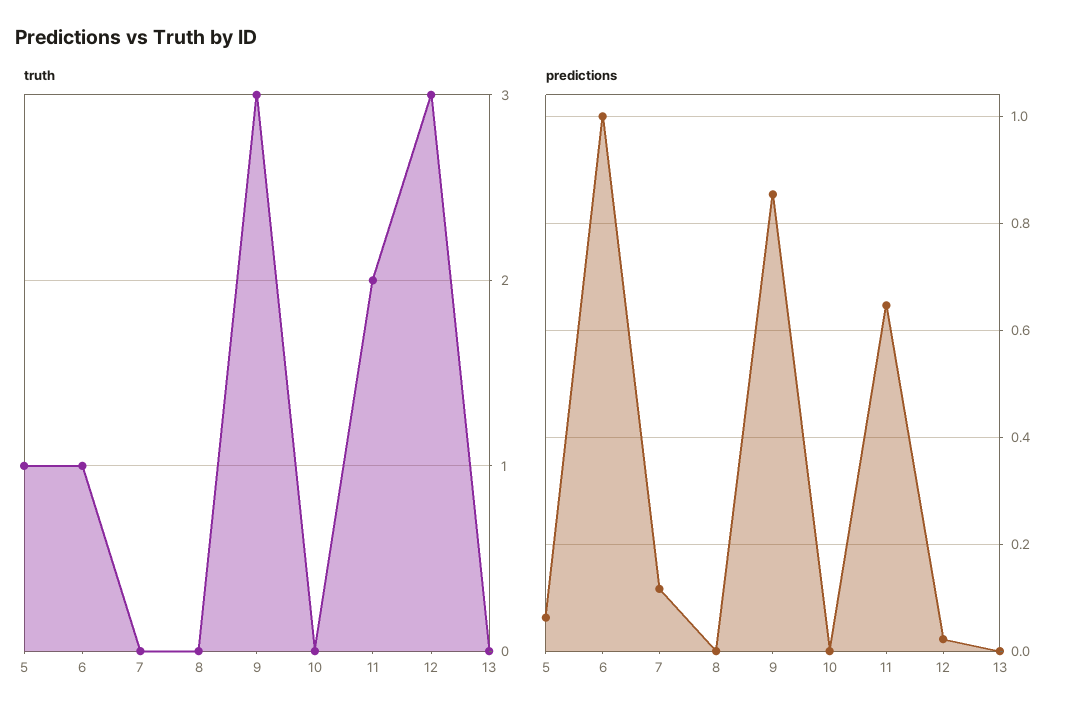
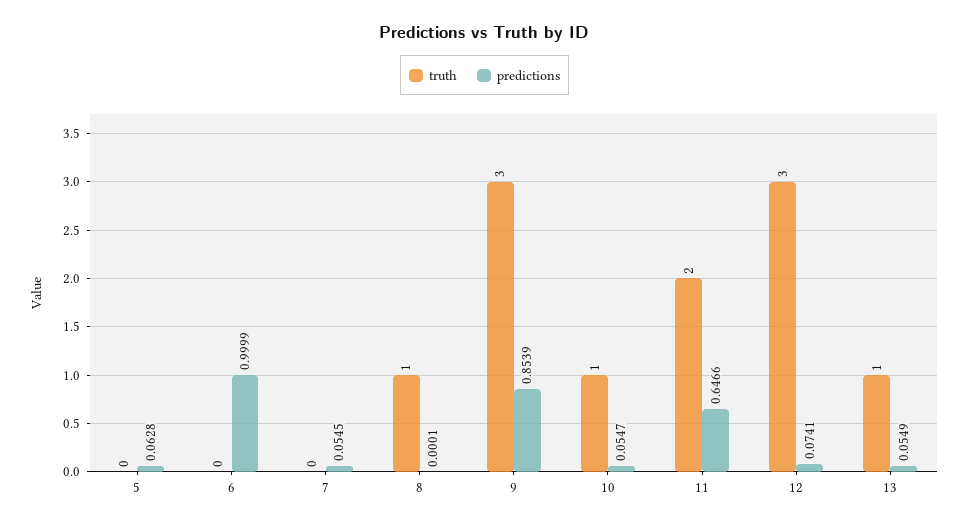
truth, 5: 1 -> 0
truth, 6: 1 -> 0
truth, 8: 0 -> 1
truth, 10: 0 -> 1
truth, 13: 0 -> 1
predictions, 7: 0.12 -> 0.0545
predictions, 10: 0 -> 0.0547
predictions, 12: 0.02 -> 0.0741
predictions, 13: 0 -> 0.0549

